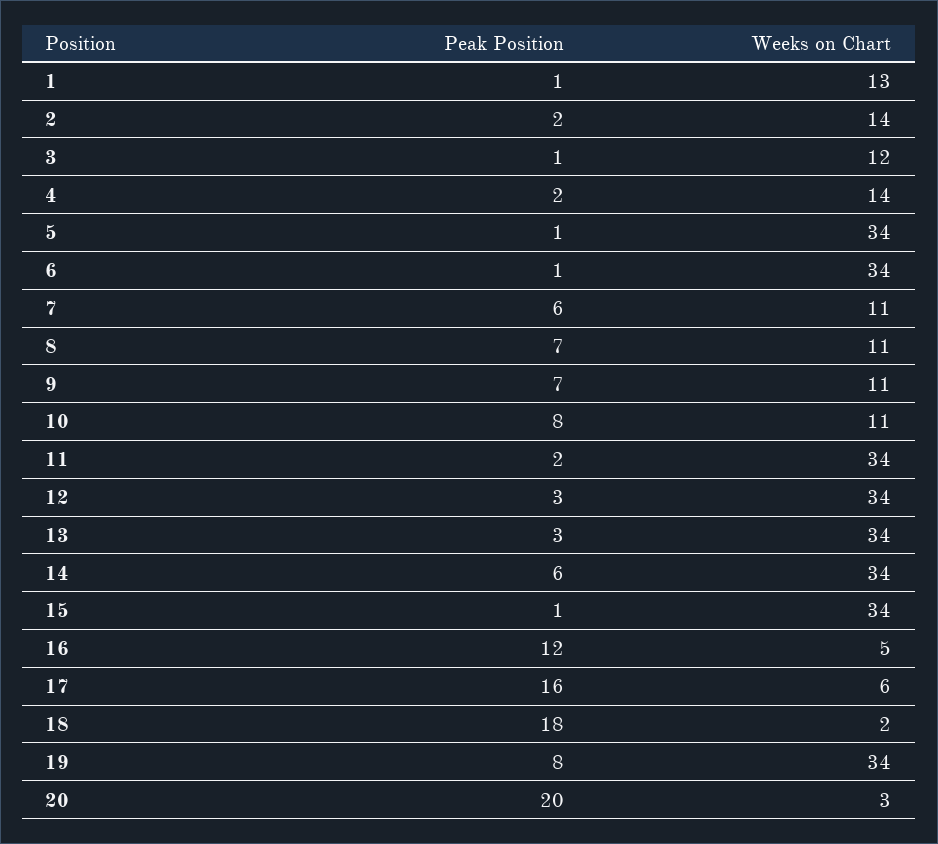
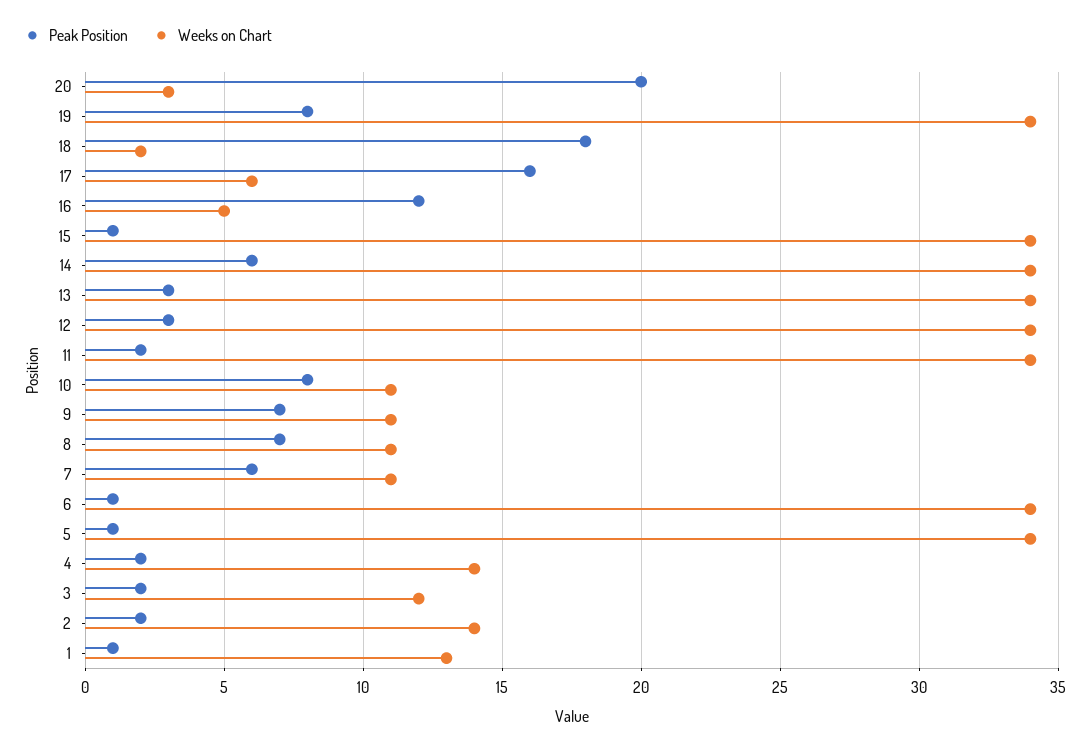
Peak Position, 3: 1 -> 2

